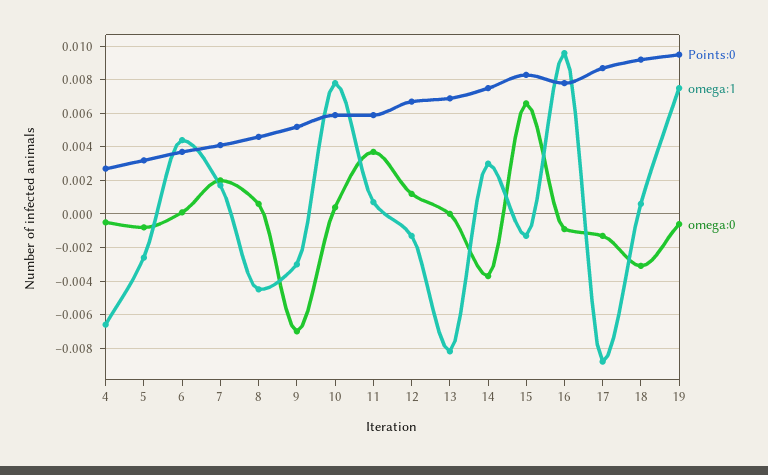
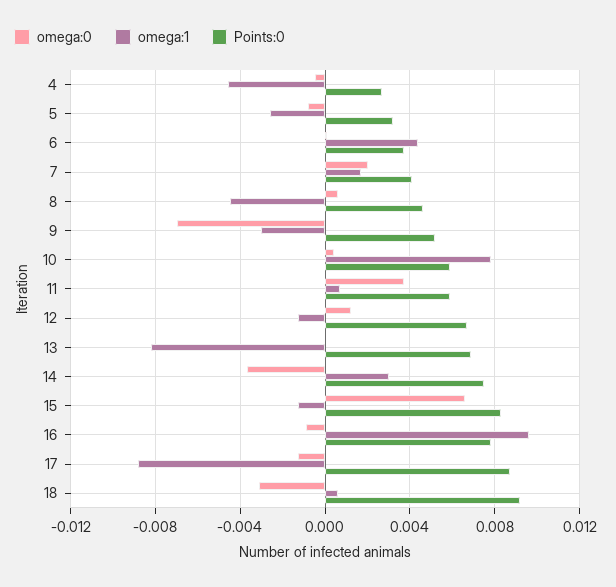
omega:1, 4: -0.0065 -> -0.0045
Points:0, 19: 0.0095 -> none
omega:1, 19: 0.0075 -> none
omega:0, 19: -0.0005 -> none

